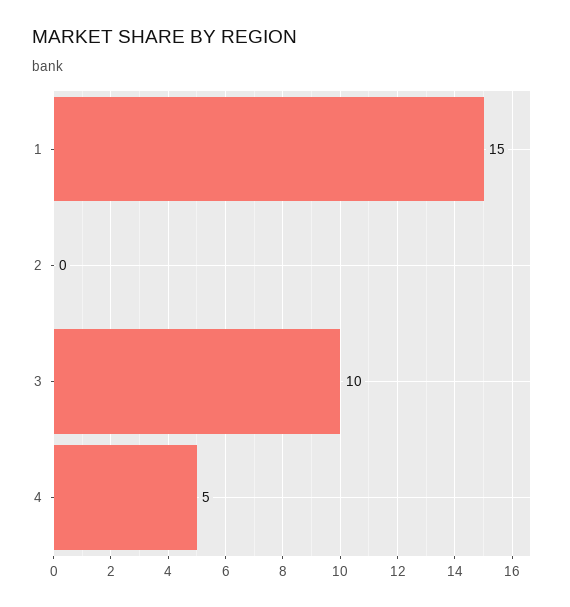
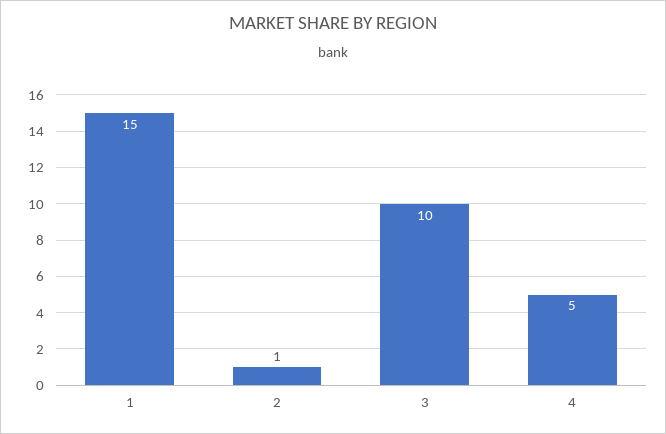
2: 0 -> 1

